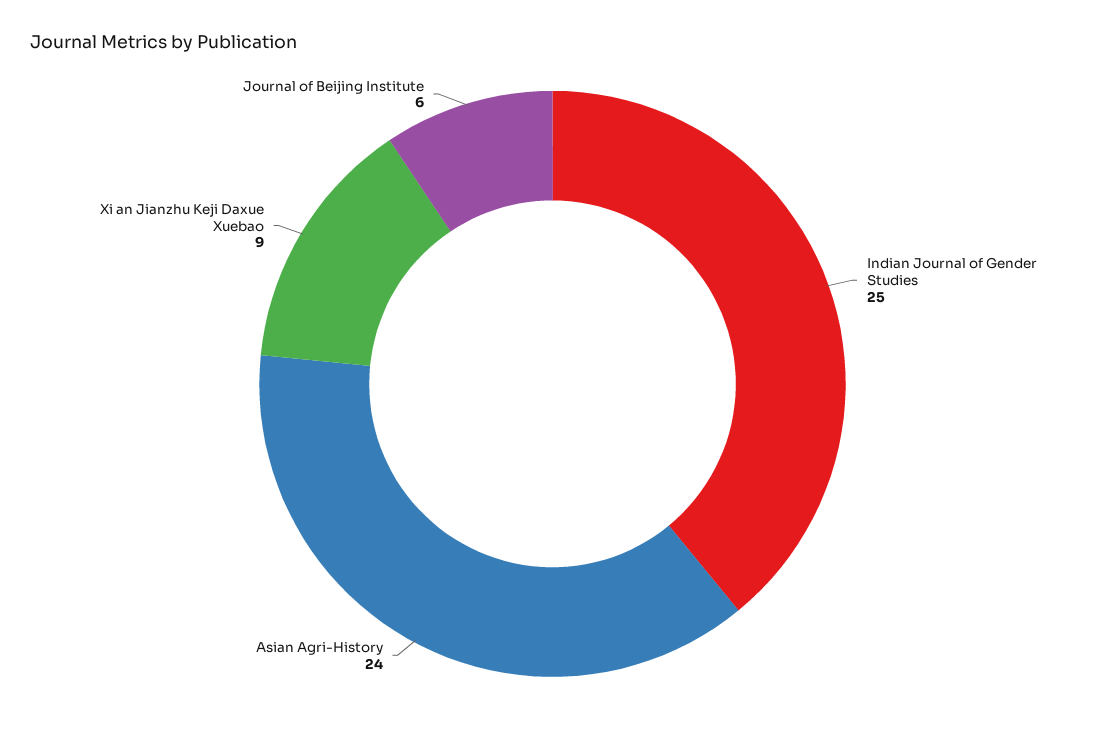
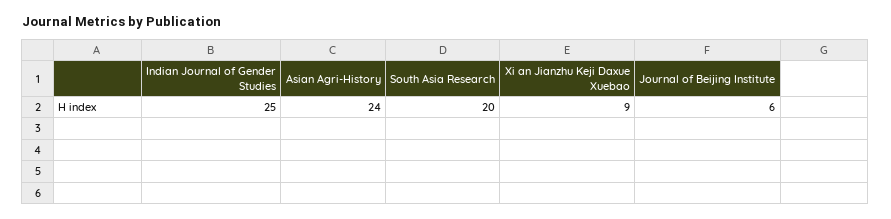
South Asia Research: none -> 20

